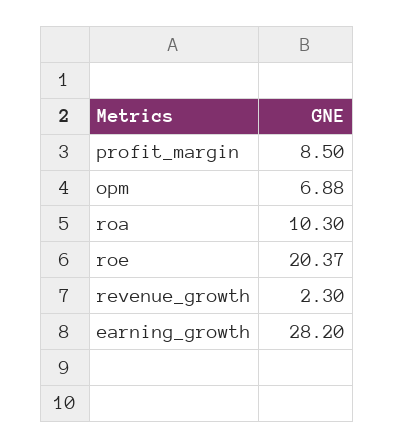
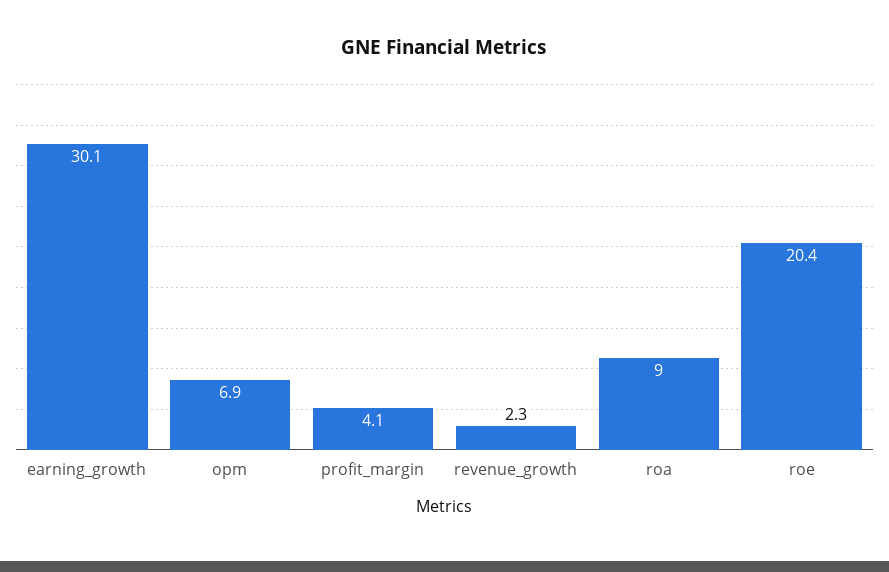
profit_margin: 8.5 -> 4.1
roa: 10.3 -> 9
earning_growth: 28.2 -> 30.1

